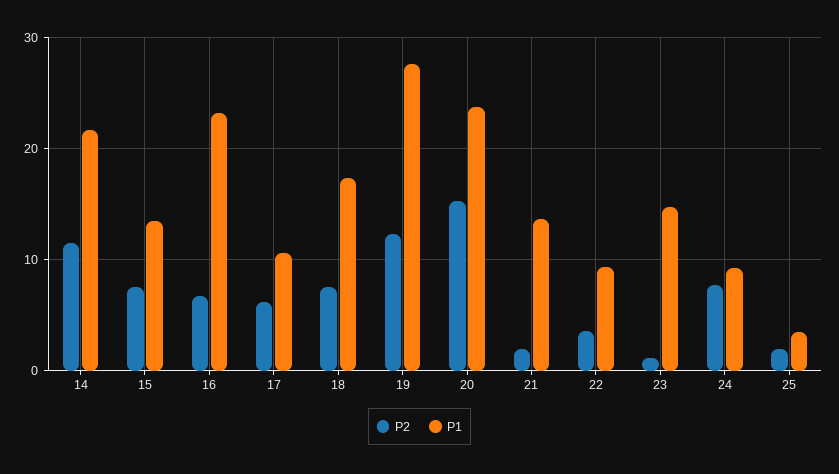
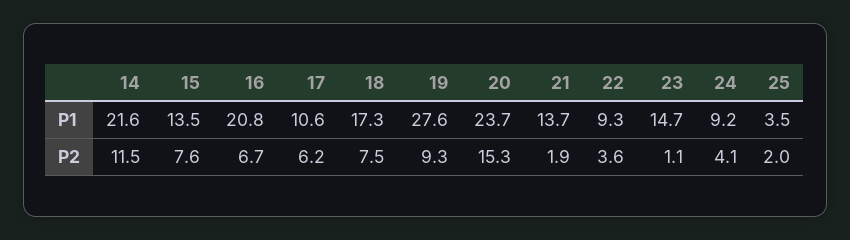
P1, 16: 23 -> 20.8
P2, 19: 12 -> 9.3
P2, 24: 8 -> 4.1

